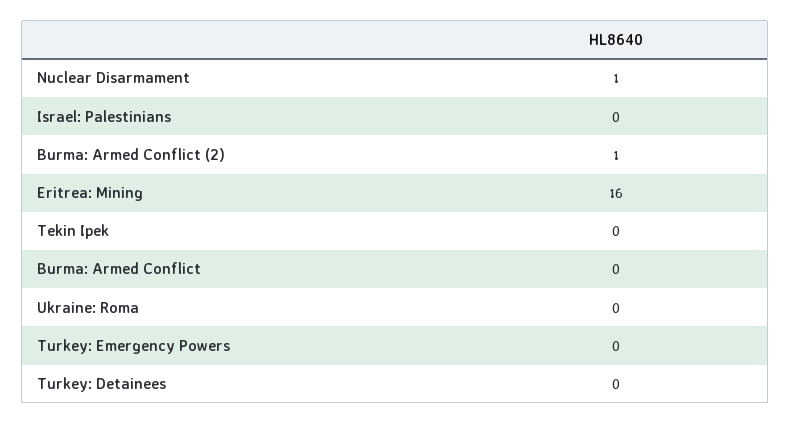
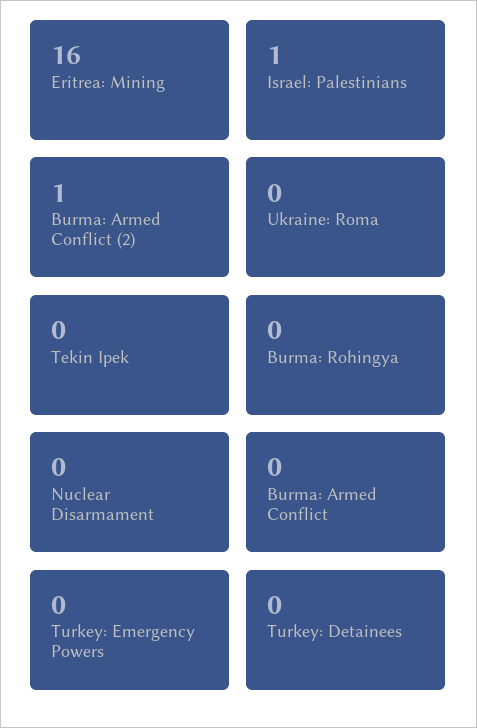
Nuclear Disarmament: 1 -> 0
Israel: Palestinians: 0 -> 1
Burma: Rohingya: none -> 0

